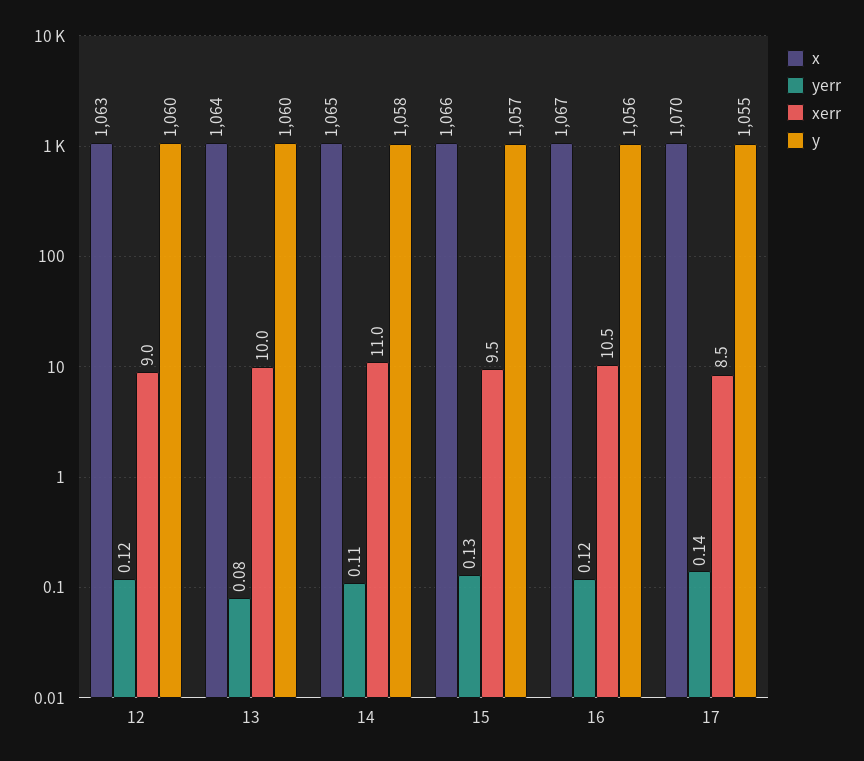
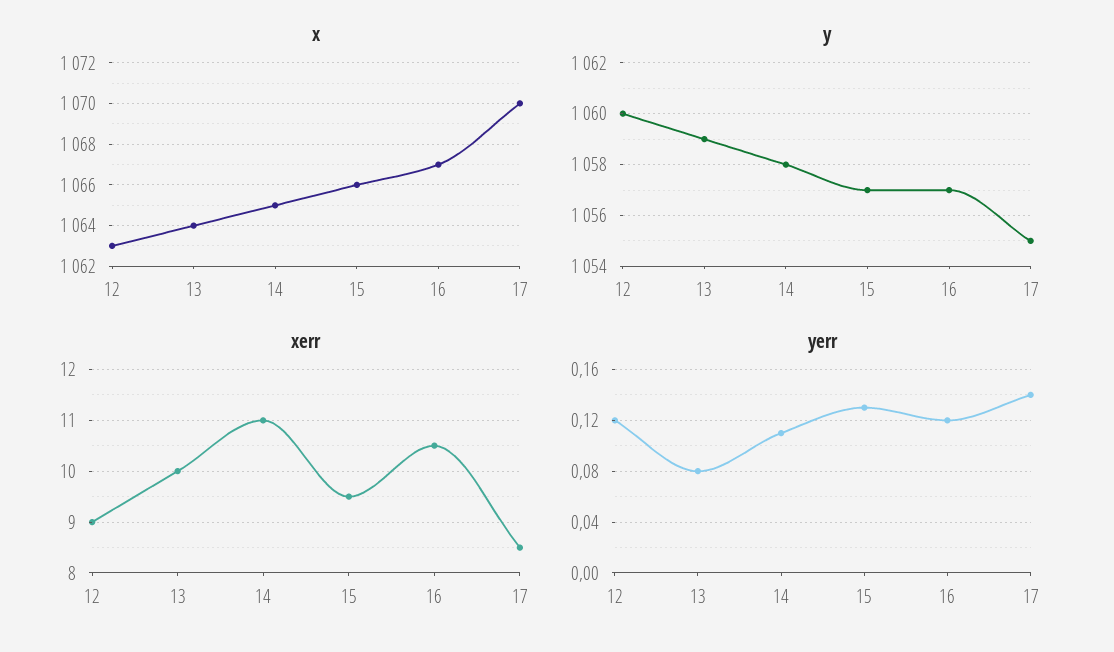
y, 13: 1060 -> 1059
y, 16: 1056 -> 1057

